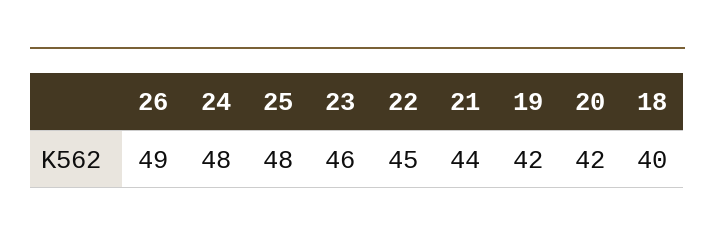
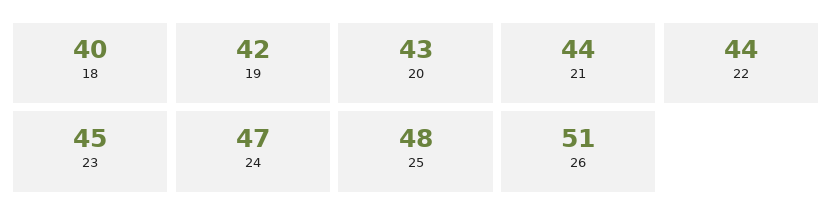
26: 49 -> 51
24: 48 -> 47
23: 46 -> 45
22: 45 -> 44
20: 42 -> 43

